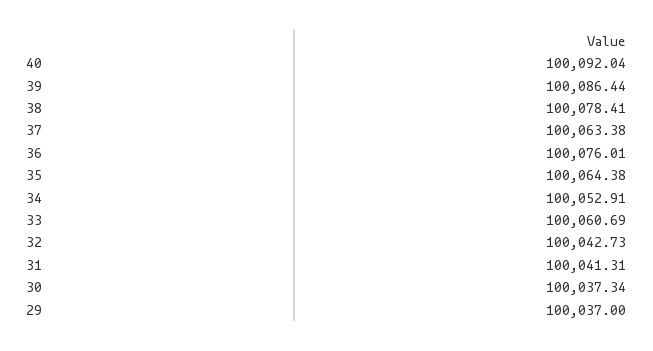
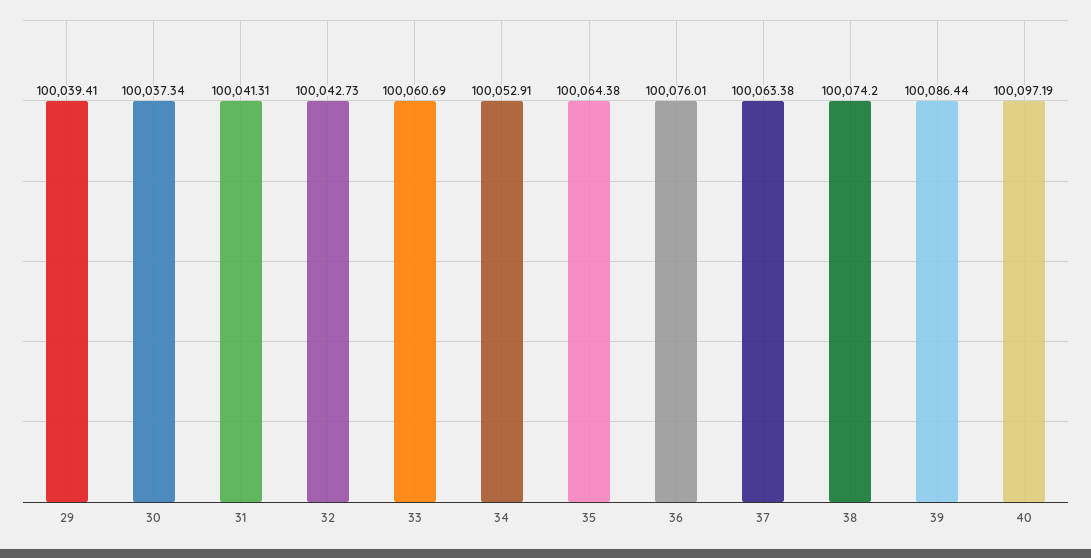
40: 100092.04 -> 100097.19
38: 100078.41 -> 100074.2
29: 100037 -> 100039.41

